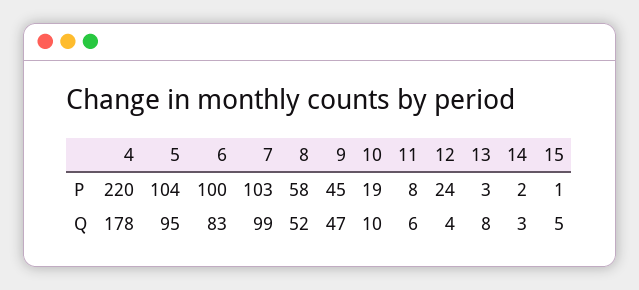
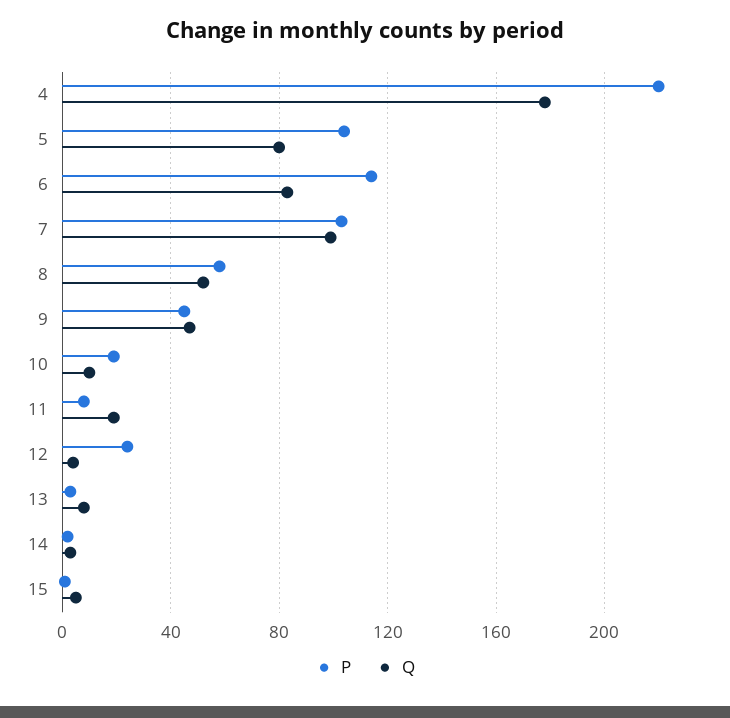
P, 6: 100 -> 115
Q, 5: 95 -> 80
Q, 11: 6 -> 20

